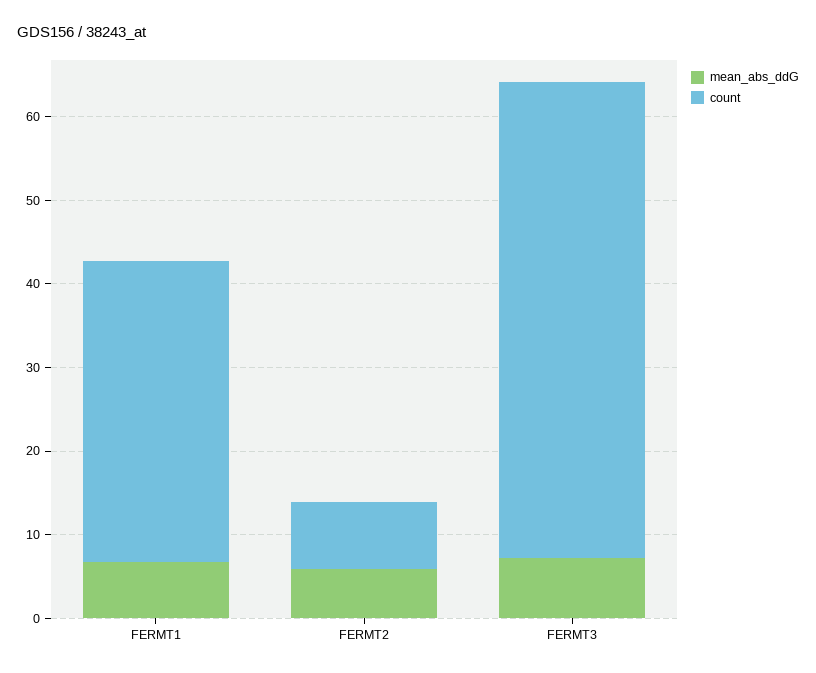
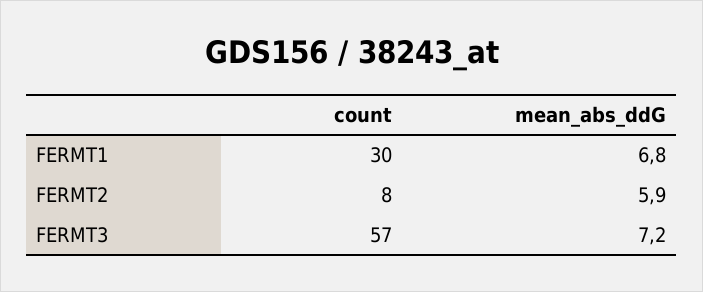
count, FERMT1: 36 -> 30

